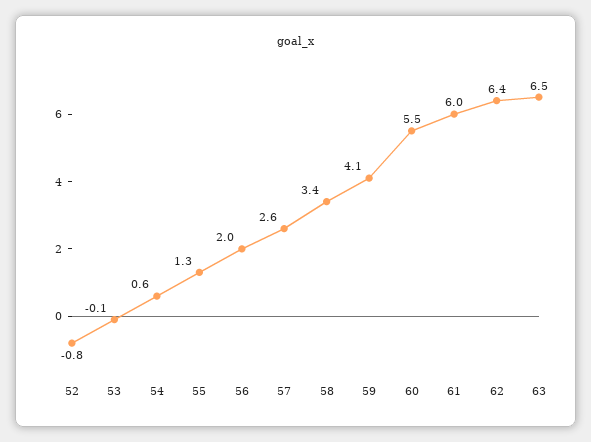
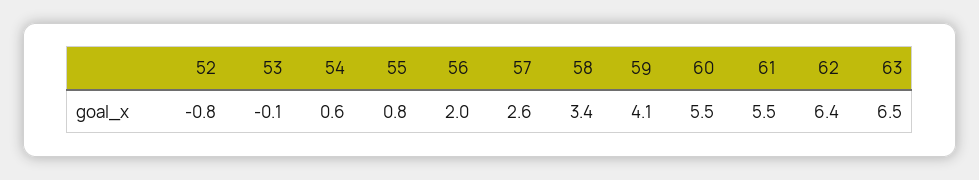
55: 1.3 -> 0.8
61: 6 -> 5.5

